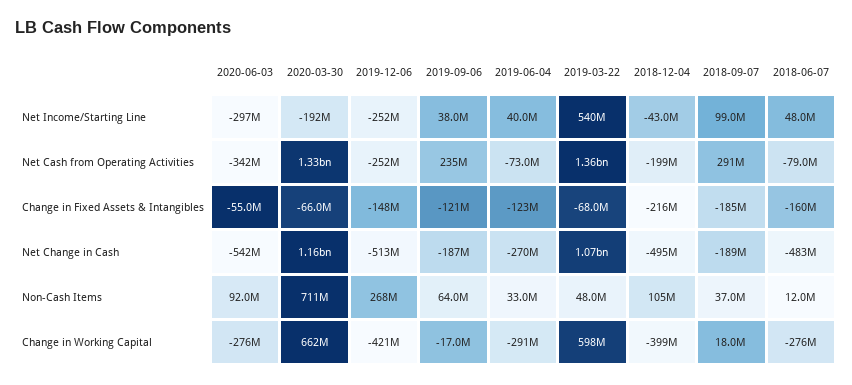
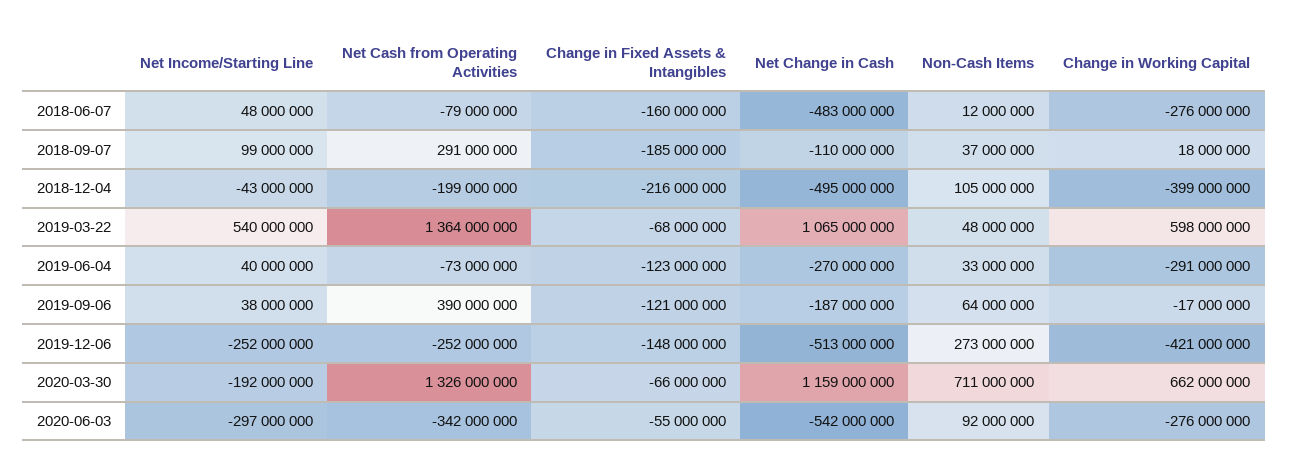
2019-09-06, Net Cash from Operating Activities: 235000000 -> 390000000
2018-09-07, Net Change in Cash: -189000000 -> -110000000
2019-12-06, Non-Cash Items: 268000000 -> 273000000

